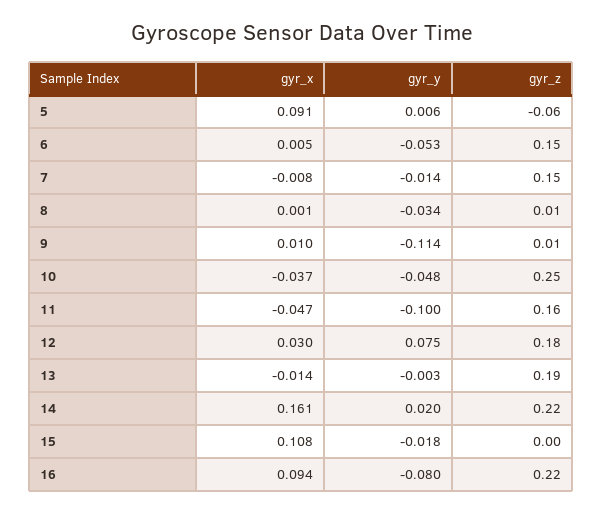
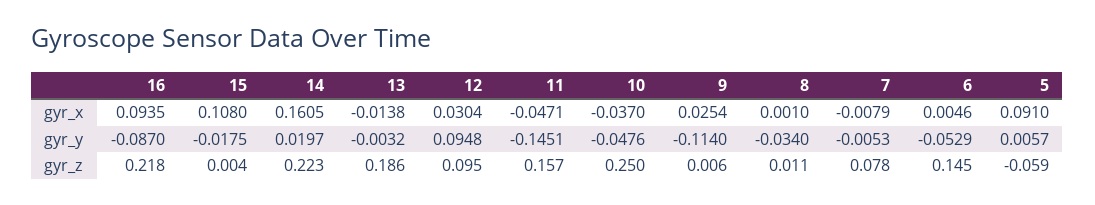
gyr_y, 7: -0.014 -> -0.0053
gyr_z, 7: 0.15 -> 0.078
gyr_x, 9: 0.01 -> 0.0254
gyr_y, 11: -0.1 -> -0.1451
gyr_y, 12: 0.075 -> 0.0948
gyr_z, 12: 0.18 -> 0.095
gyr_y, 16: -0.08 -> -0.087

